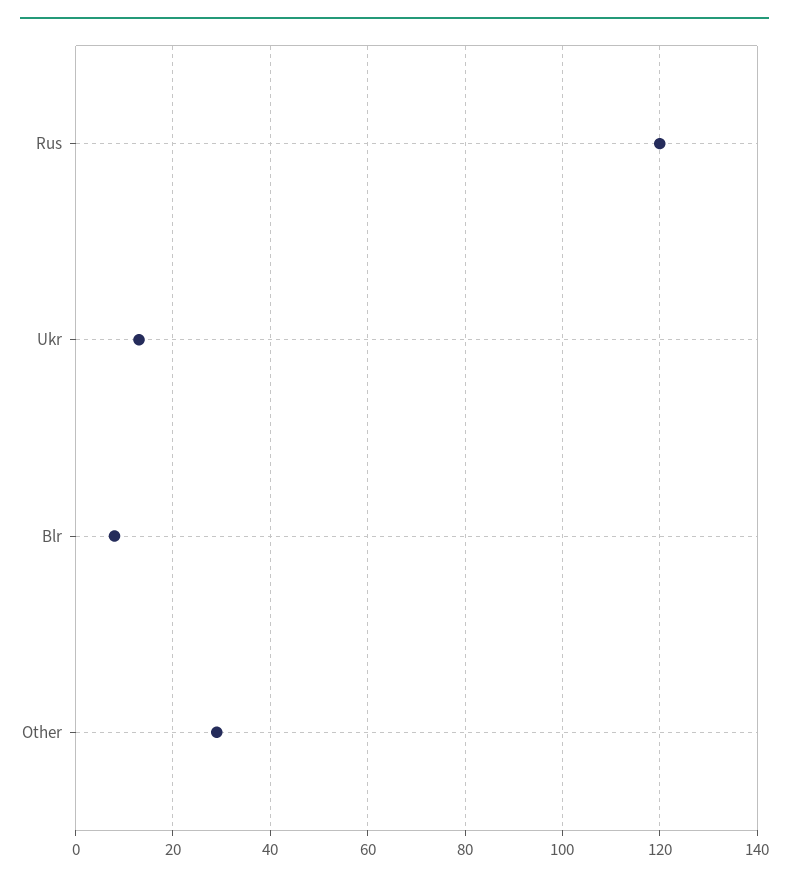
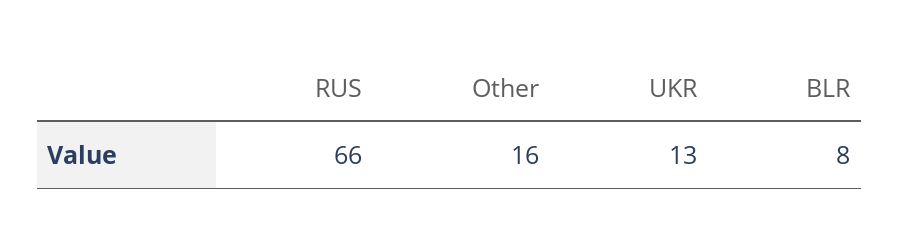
Rus: 120 -> 66
Other: 30 -> 16

